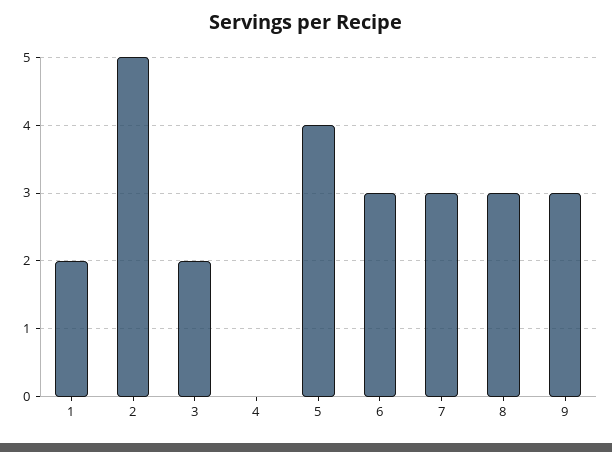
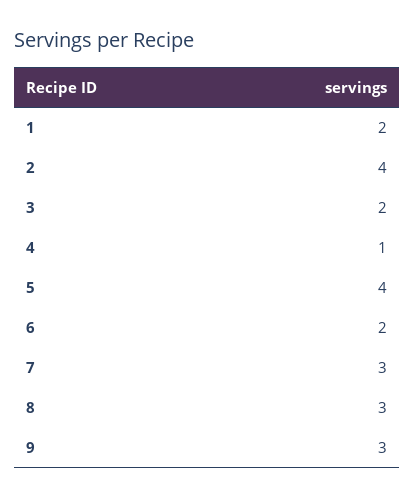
2: 5 -> 4
4: 0 -> 1
6: 3 -> 2

